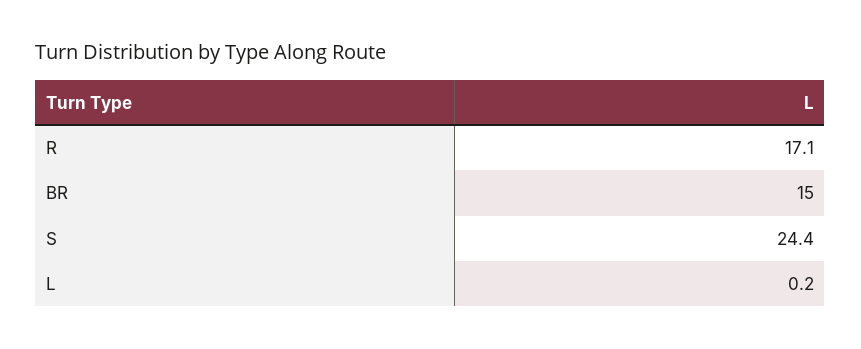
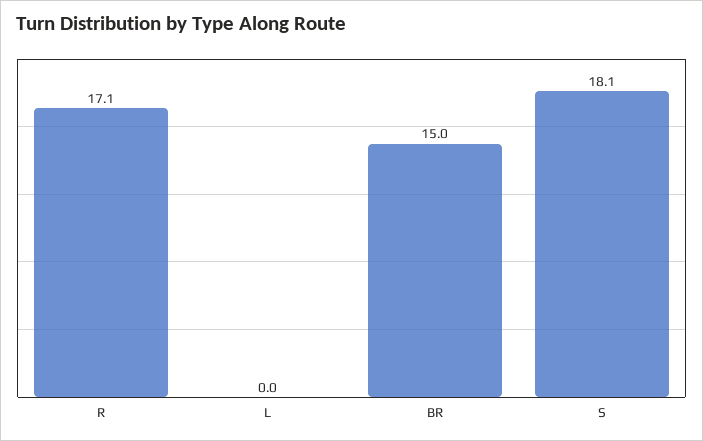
S: 24.4 -> 18.1
L: 0.2 -> 0

